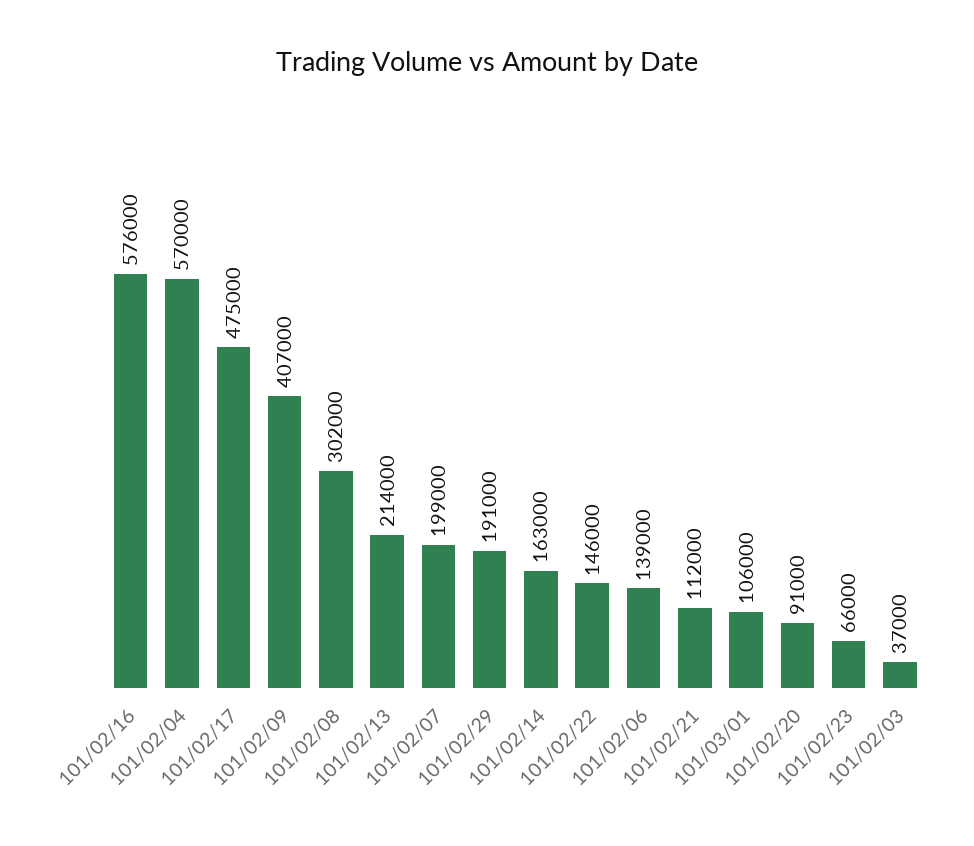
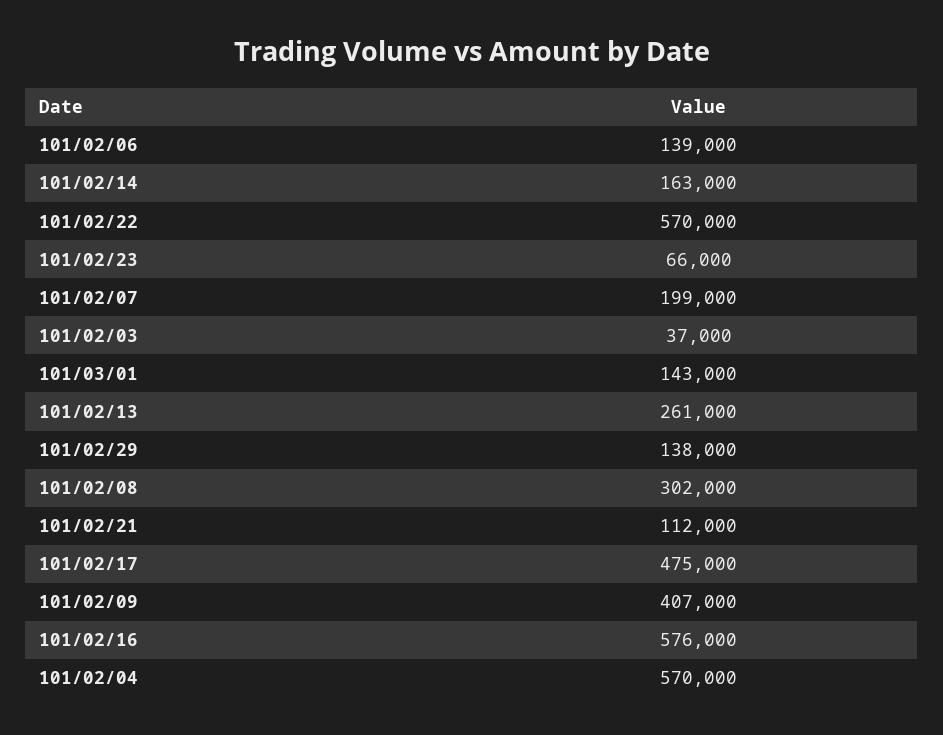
101/02/13: 214000 -> 261000
101/02/29: 191000 -> 138000
101/02/22: 146000 -> 570000
101/03/01: 106000 -> 143000
101/02/20: 91000 -> none

